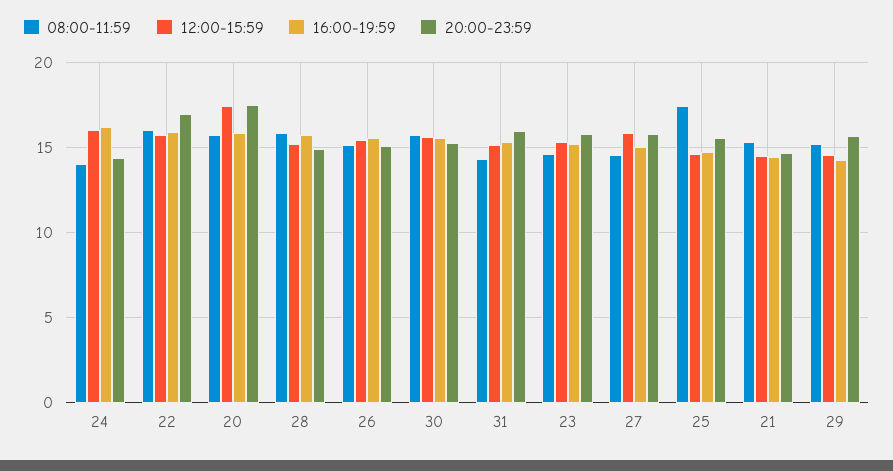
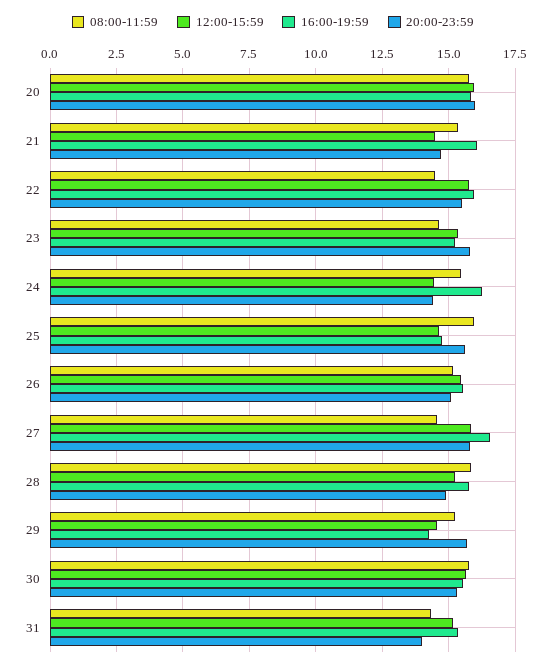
08:00-11:59, 24: 14 -> 15.5
12:00-15:59, 24: 16 -> 14.5
08:00-11:59, 22: 16 -> 14.5
20:00-23:59, 22: 17 -> 15.5
12:00-15:59, 20: 17.5 -> 16
20:00-23:59, 20: 17.5 -> 16
20:00-23:59, 31: 16 -> 14
16:00-19:59, 27: 15 -> 16.5
08:00-11:59, 25: 17.5 -> 16
16:00-19:59, 21: 14.5 -> 16

